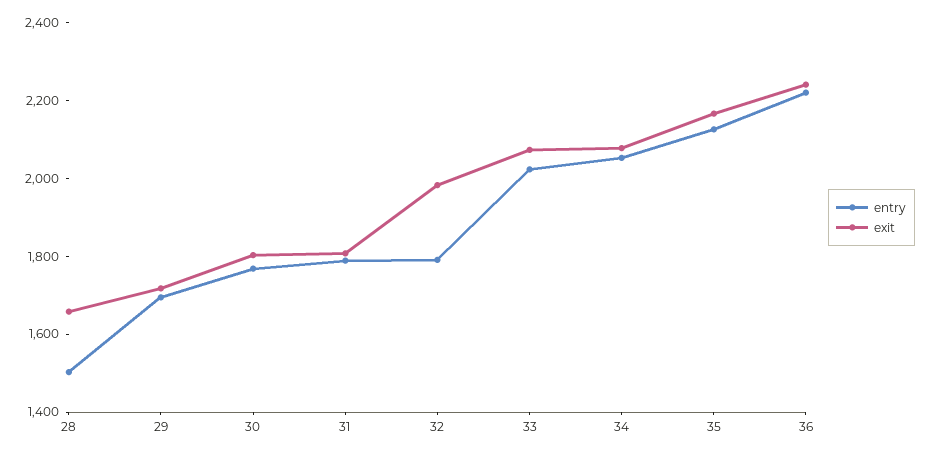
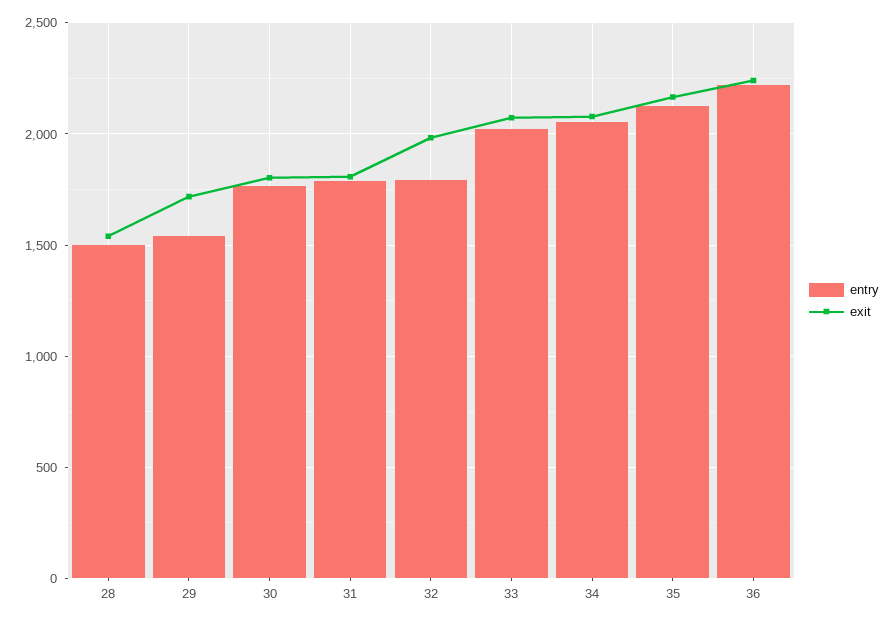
exit, 28: 1650 -> 1550
entry, 29: 1700 -> 1550

